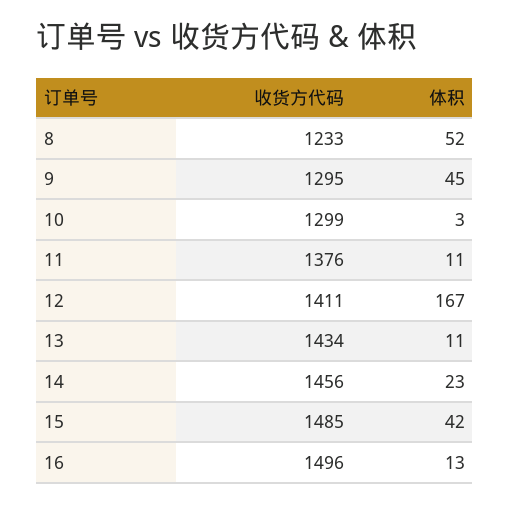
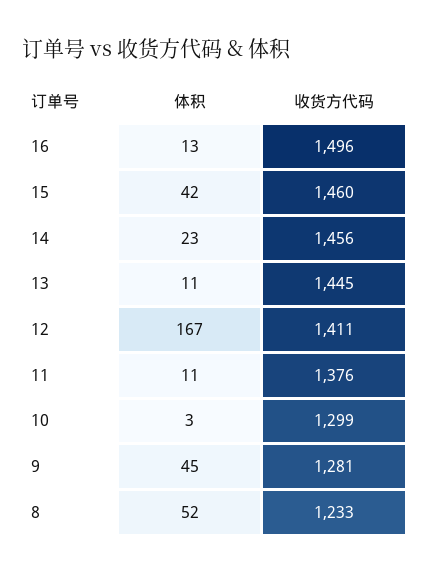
收货方代码, 9: 1295 -> 1281
收货方代码, 13: 1434 -> 1445
收货方代码, 15: 1485 -> 1460

